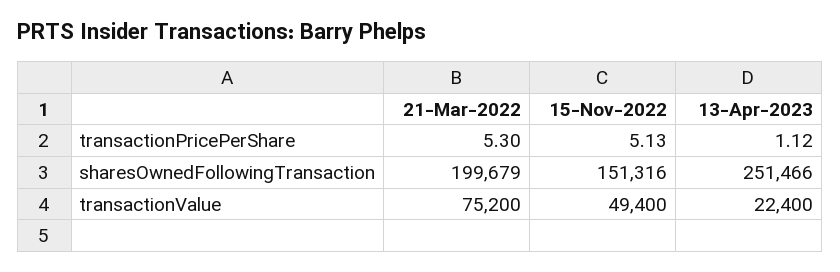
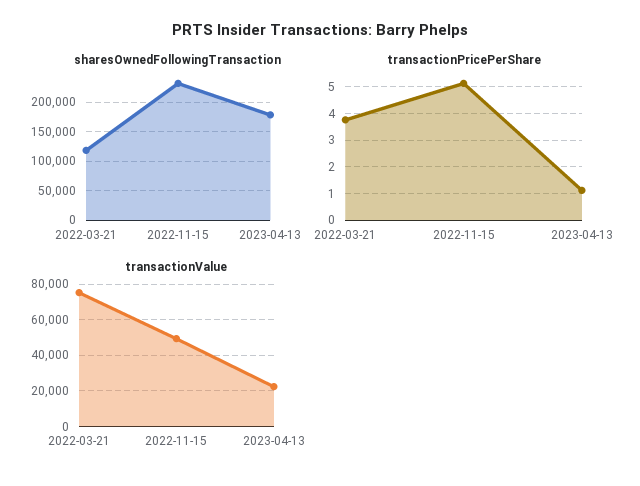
transactionPricePerShare, 21-Mar-2022: 5.3 -> 3.75
sharesOwnedFollowingTransaction, 21-Mar-2022: 199679 -> 125000
sharesOwnedFollowingTransaction, 15-Nov-2022: 151316 -> 225000
sharesOwnedFollowingTransaction, 13-Apr-2023: 251466 -> 175000

